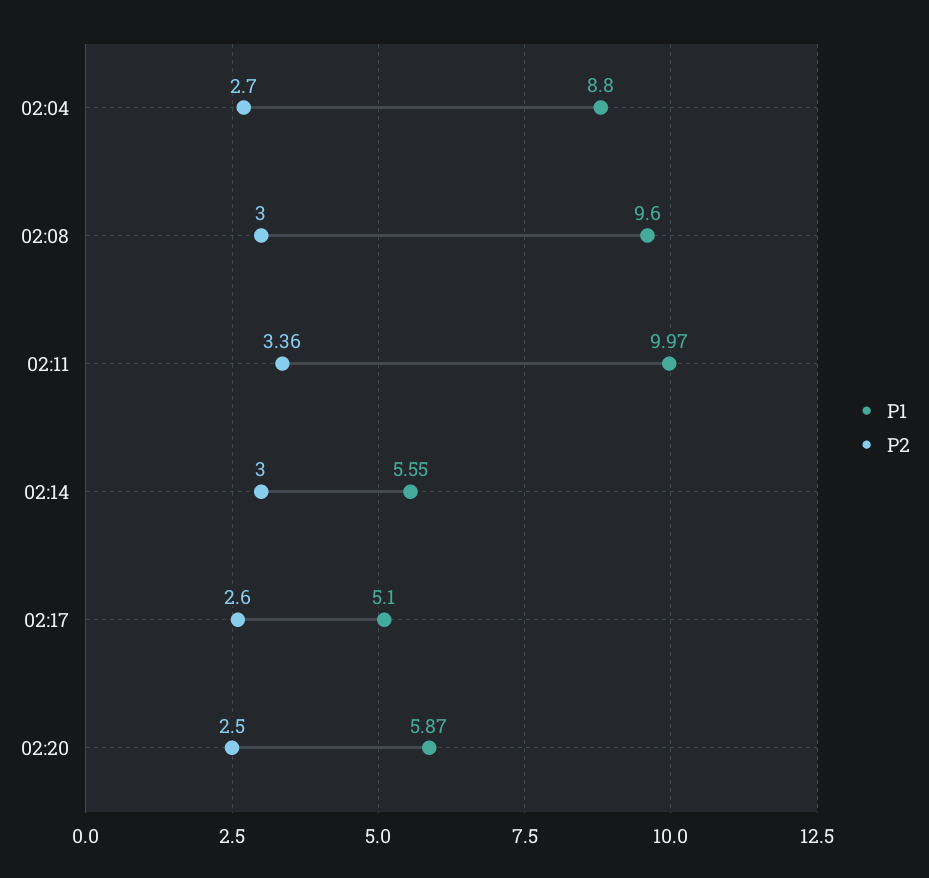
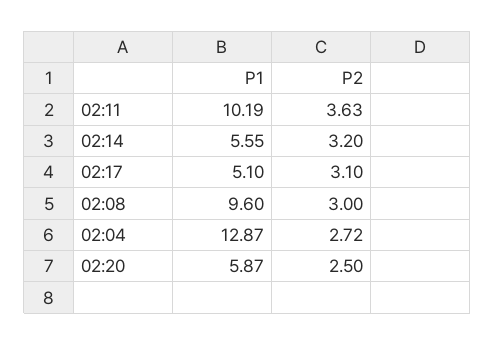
P1, 02:04: 8.8 -> 12.87
P2, 02:04: 2.7 -> 2.72
P1, 02:11: 9.97 -> 10.19
P2, 02:11: 3.36 -> 3.63
P2, 02:14: 3 -> 3.2
P2, 02:17: 2.6 -> 3.1

